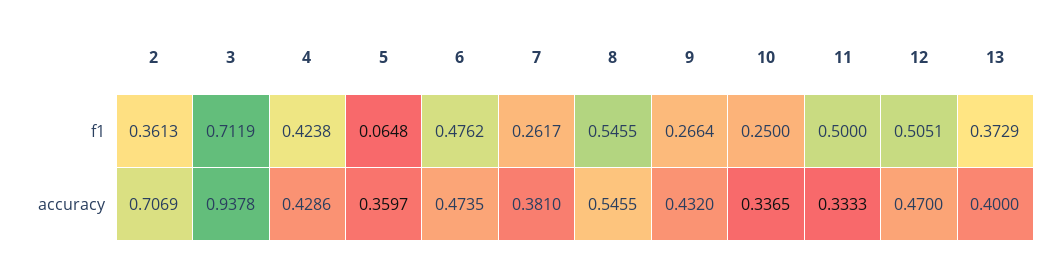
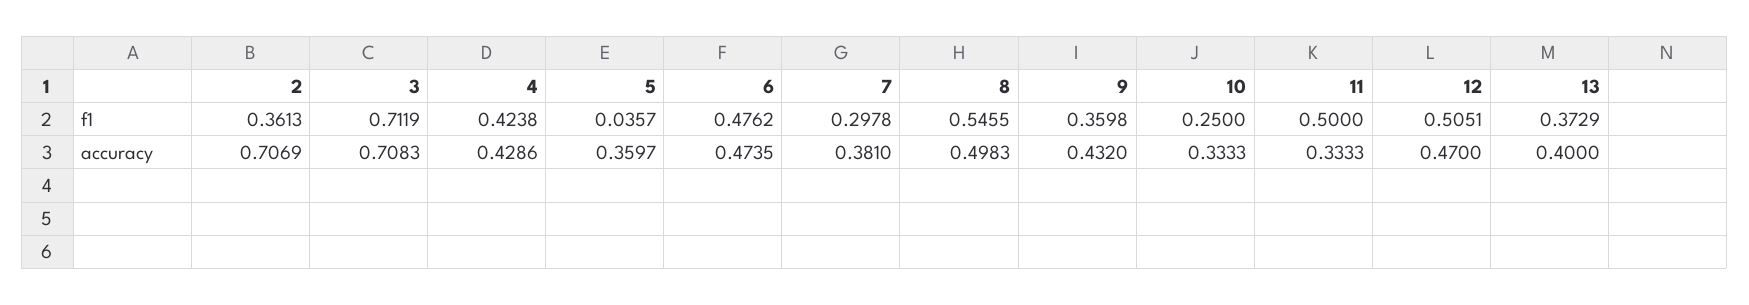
5, f1: 0.0648 -> 0.0357
7, f1: 0.2617 -> 0.2978
9, f1: 0.2664 -> 0.3598
3, accuracy: 0.9378 -> 0.7083
8, accuracy: 0.5455 -> 0.4983
10, accuracy: 0.3365 -> 0.3333

